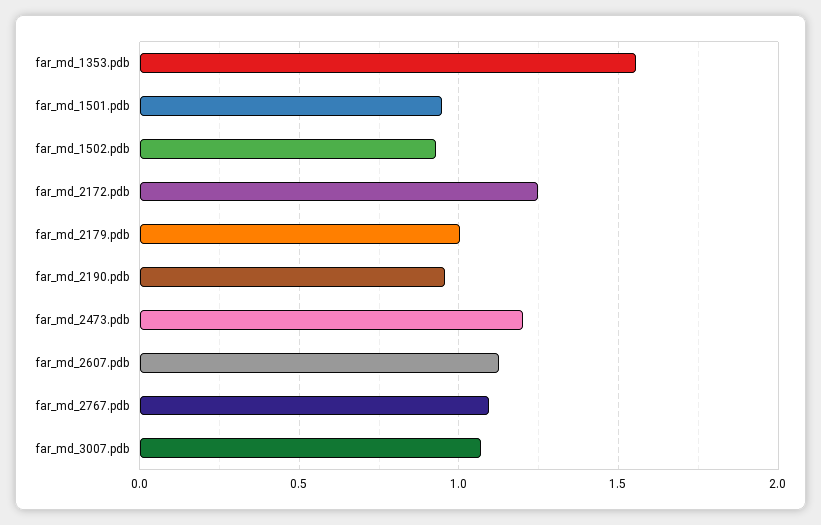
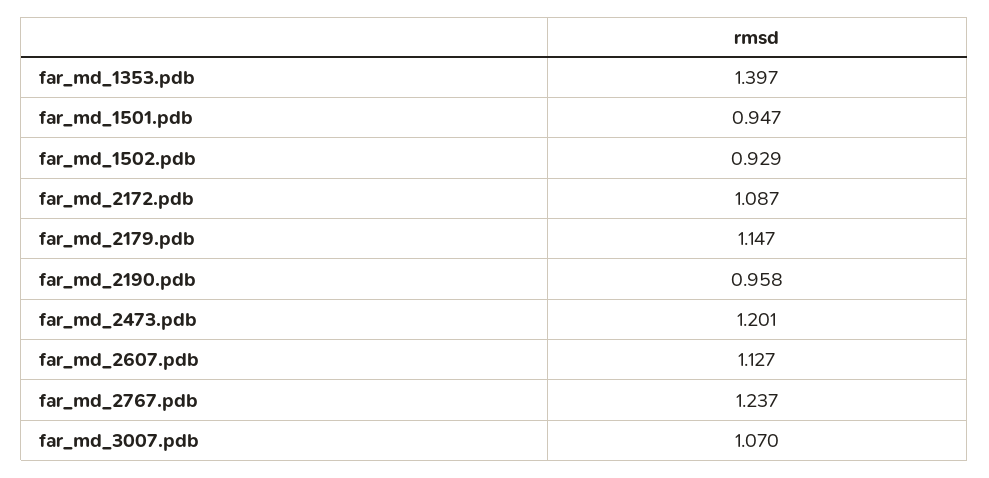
far_md_1353.pdb: 1.55 -> 1.397
far_md_2172.pdb: 1.25 -> 1.087
far_md_2179.pdb: 1 -> 1.147
far_md_2767.pdb: 1.1 -> 1.237

